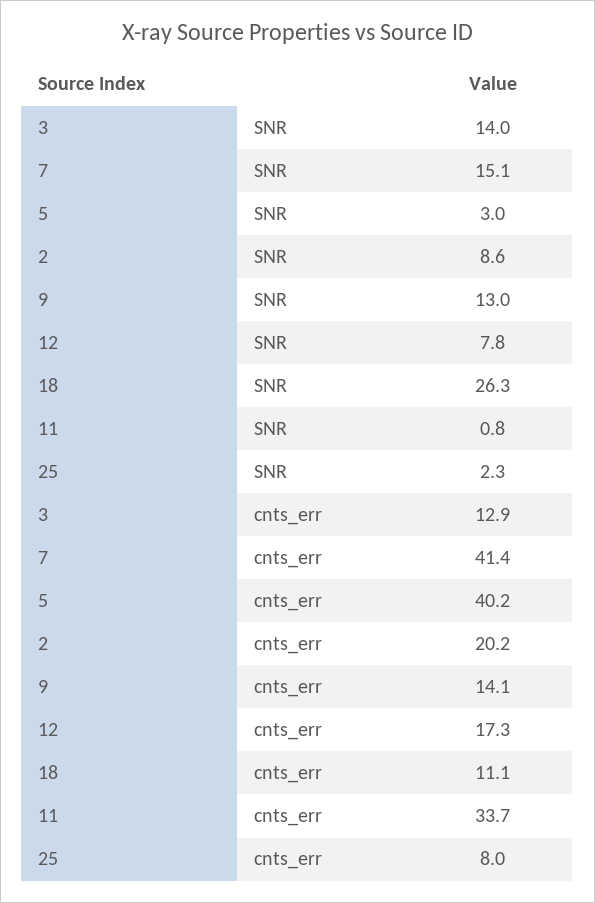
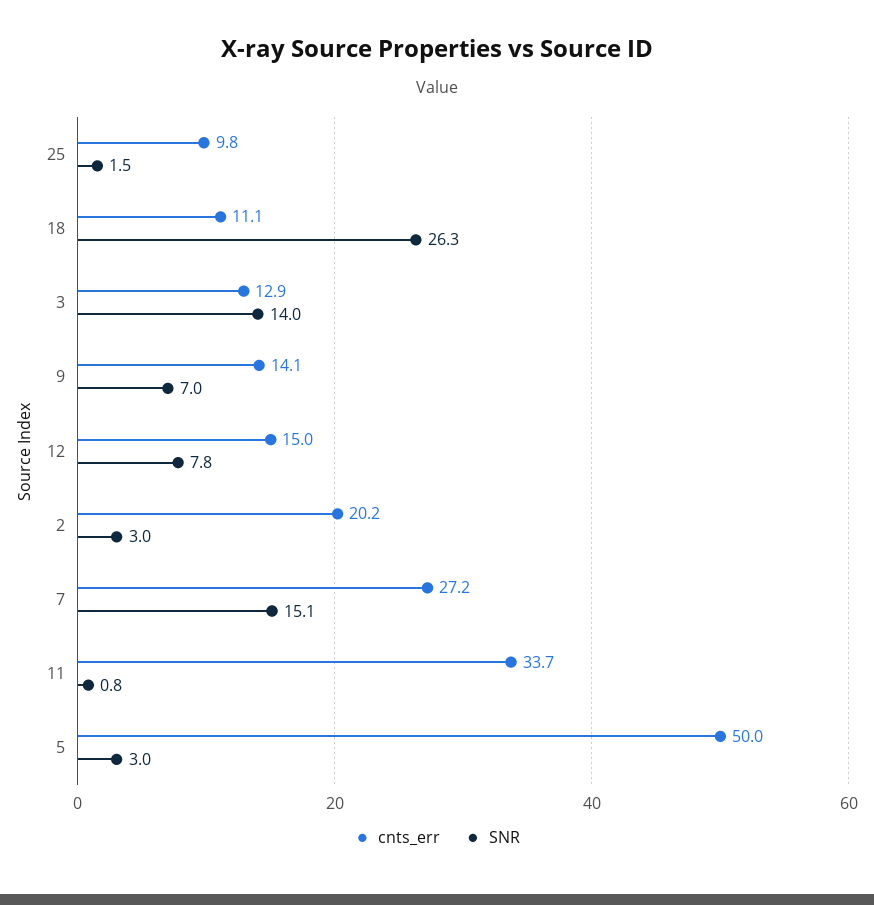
SNR, 2: 8.6 -> 3
SNR, 9: 13 -> 7
SNR, 25: 2.3 -> 1.5
cnts_err, 7: 41.4 -> 27.2
cnts_err, 5: 40.2 -> 50
cnts_err, 12: 17.3 -> 15
cnts_err, 25: 8 -> 9.8

